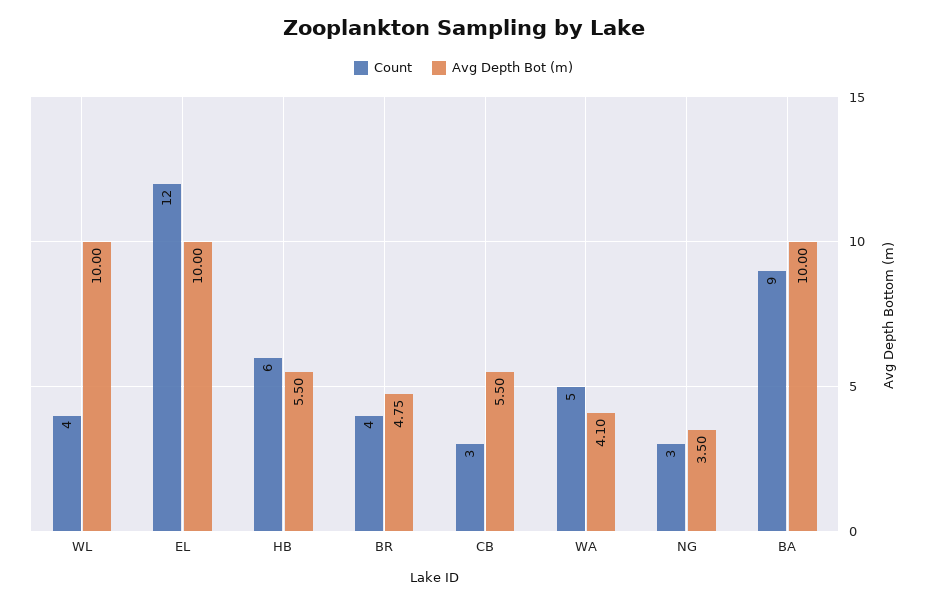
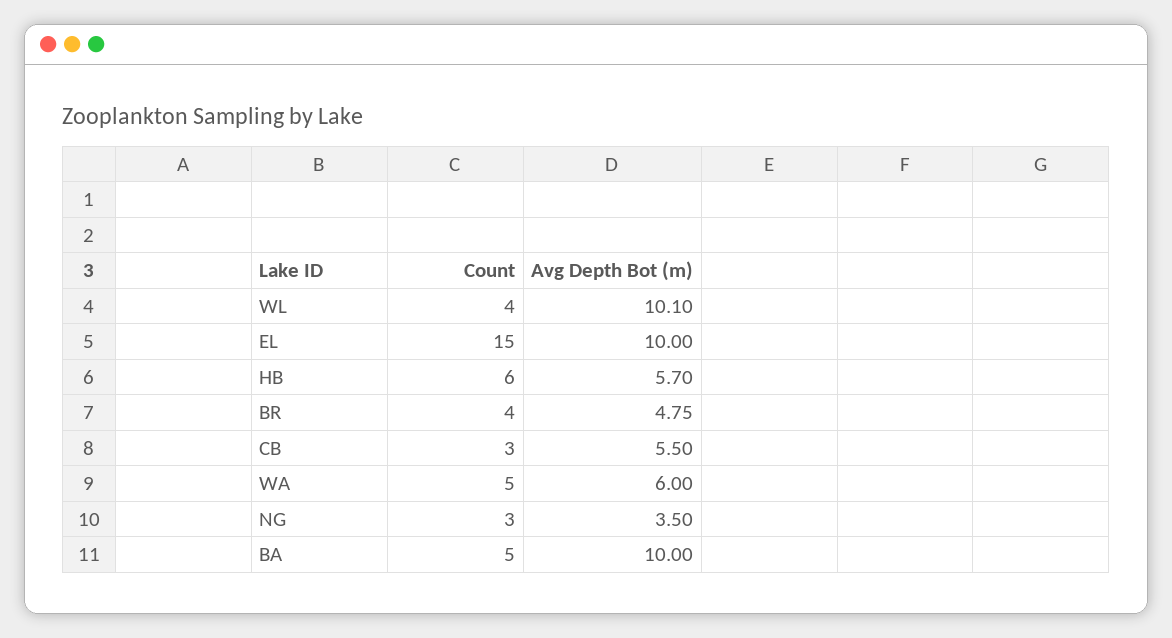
Avg Depth Bot (m), WL: 10 -> 10.1
Count, EL: 12 -> 15
Avg Depth Bot (m), HB: 5.5 -> 5.7
Avg Depth Bot (m), WA: 4.1 -> 6
Count, BA: 9 -> 5

